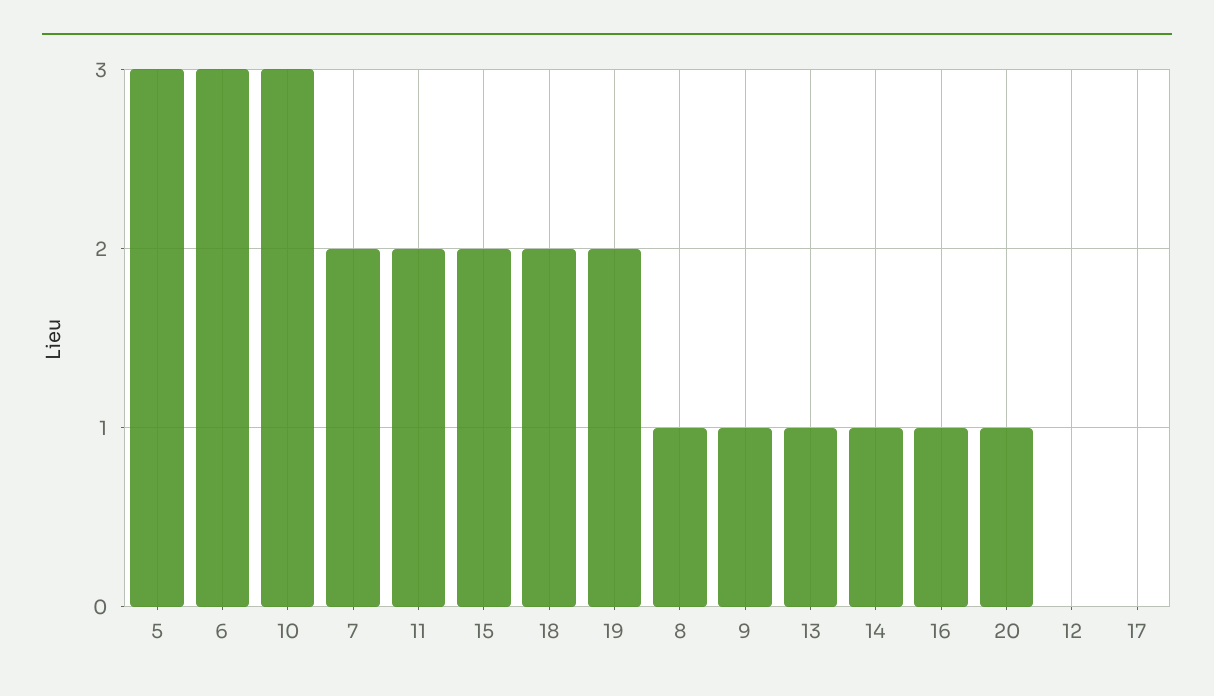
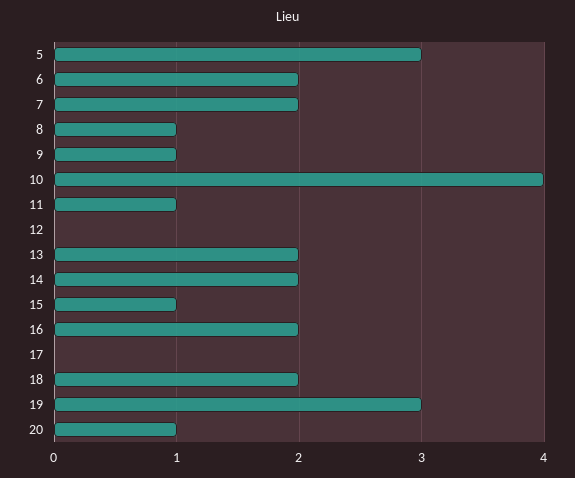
6: 3 -> 2
10: 3 -> 4
11: 2 -> 1
15: 2 -> 1
19: 2 -> 3
13: 1 -> 2
14: 1 -> 2
16: 1 -> 2

